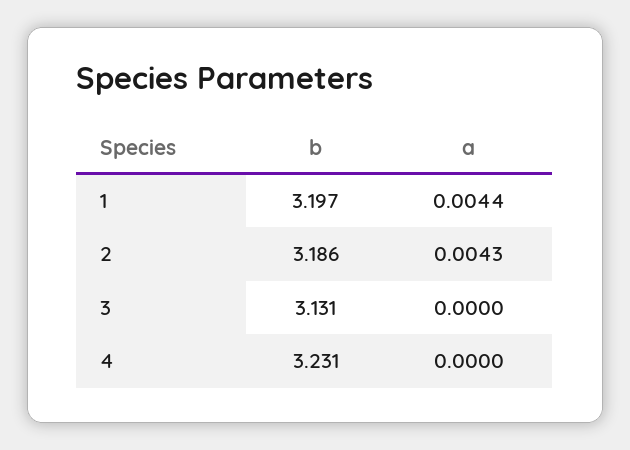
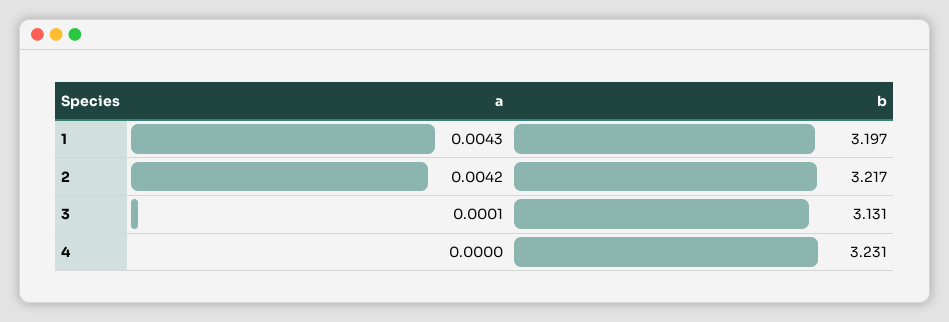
a, 1: 0.0044 -> 0.0043
b, 2: 3.186 -> 3.217
a, 2: 0.0043 -> 0.0042
a, 3: 0 -> 0.0001

